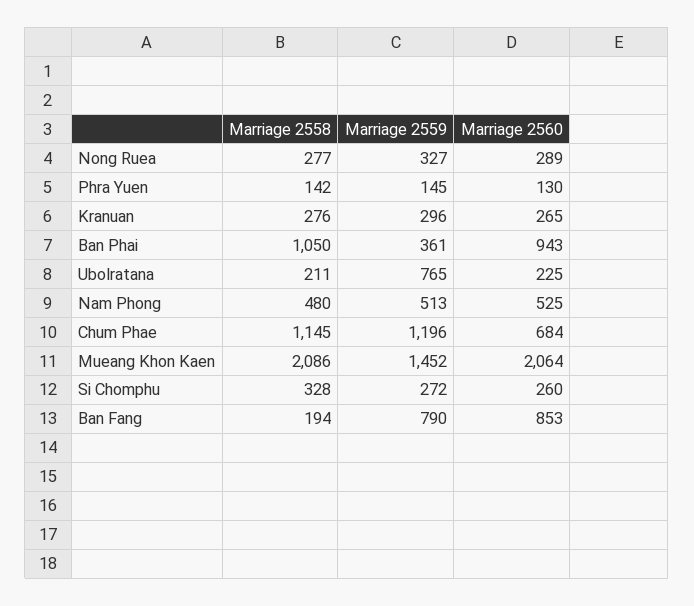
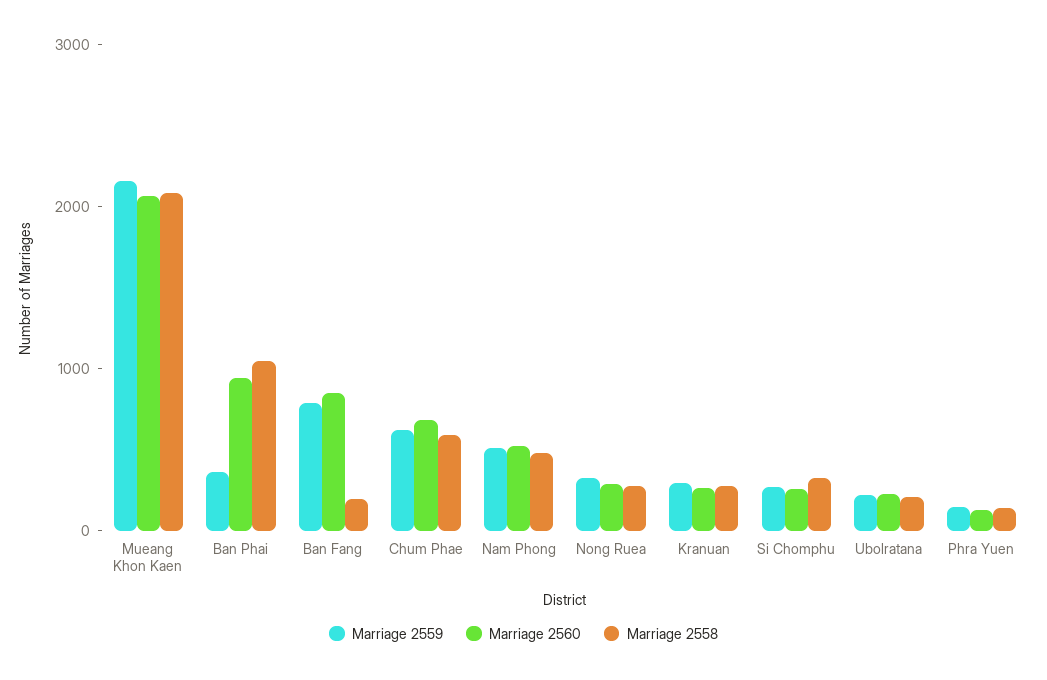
Marriage 2559, Ubolratana: 765 -> 200
Marriage 2558, Chum Phae: 1145 -> 600
Marriage 2559, Chum Phae: 1196 -> 600
Marriage 2559, Mueang Khon Kaen: 1452 -> 2200

